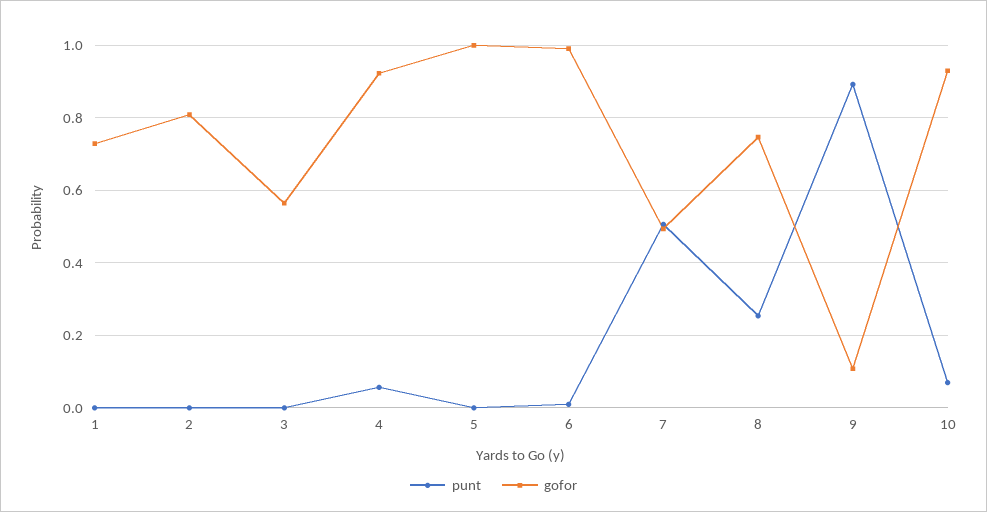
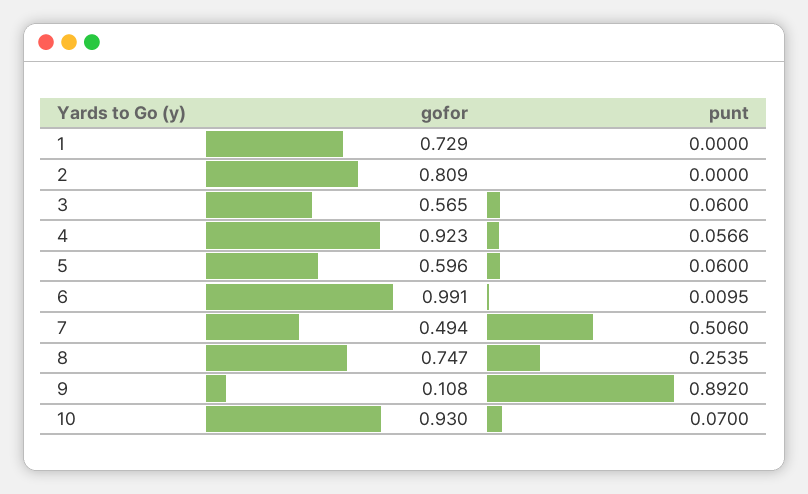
punt, 3: 0 -> 0.06
punt, 5: 0 -> 0.06
gofor, 5: 1 -> 0.596

